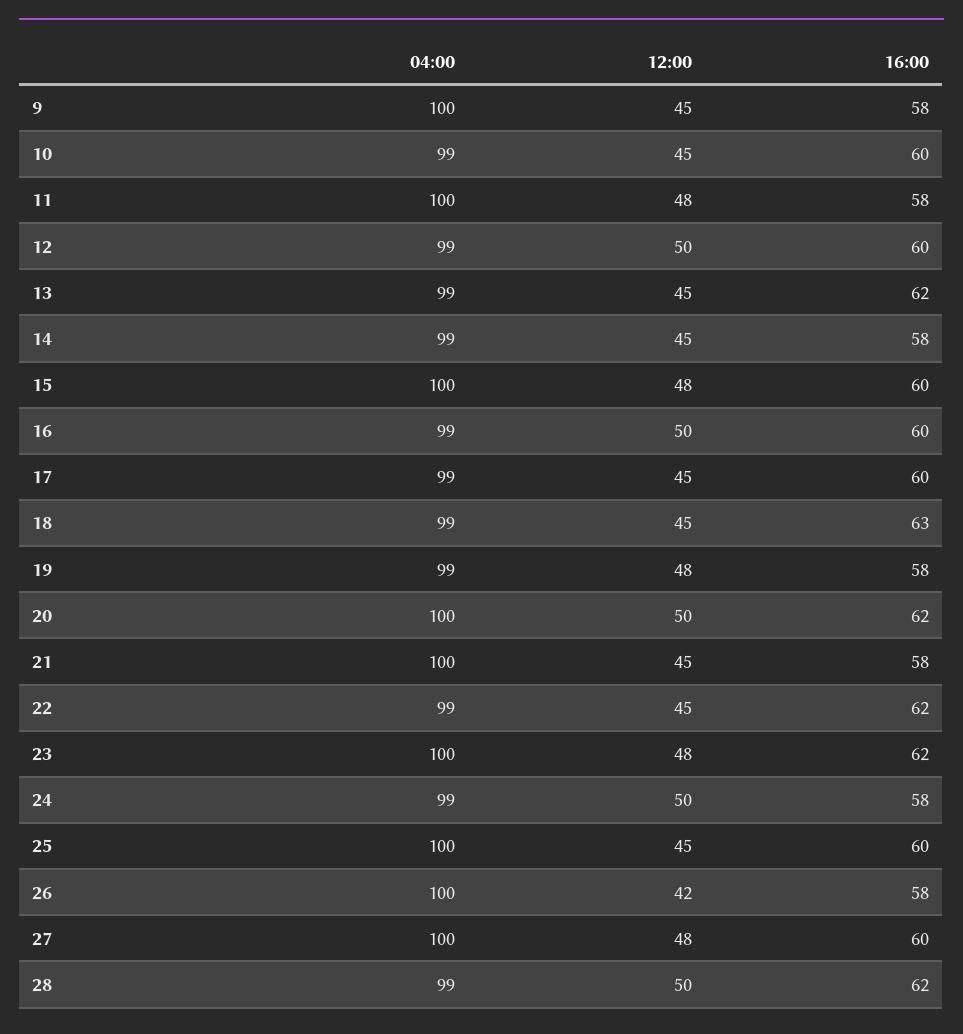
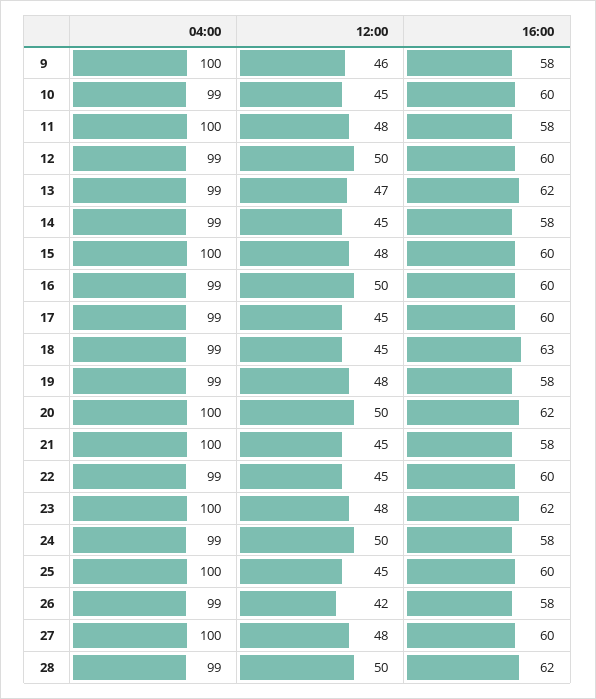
12:00, 9: 45 -> 46
12:00, 13: 45 -> 47
16:00, 22: 62 -> 60
04:00, 26: 100 -> 99

